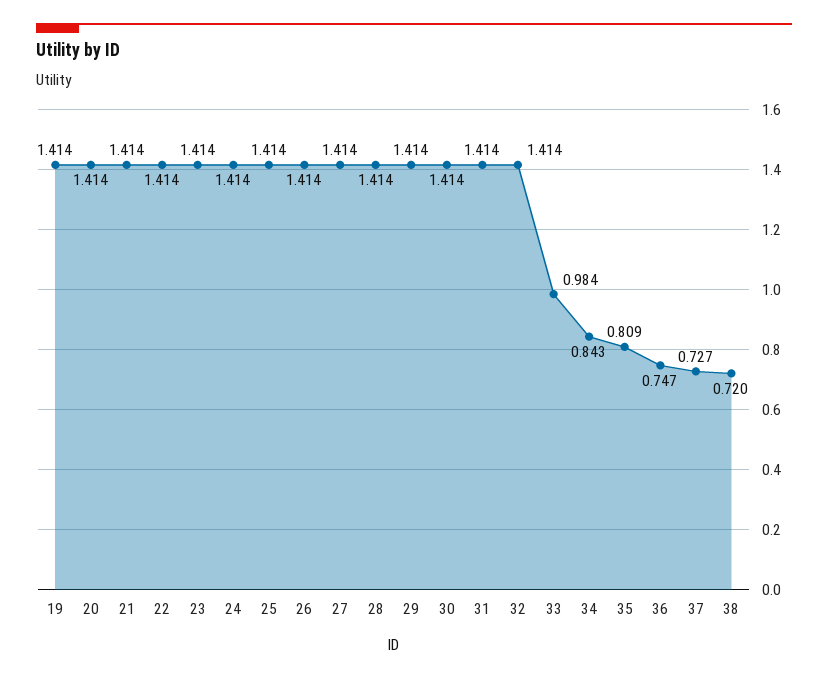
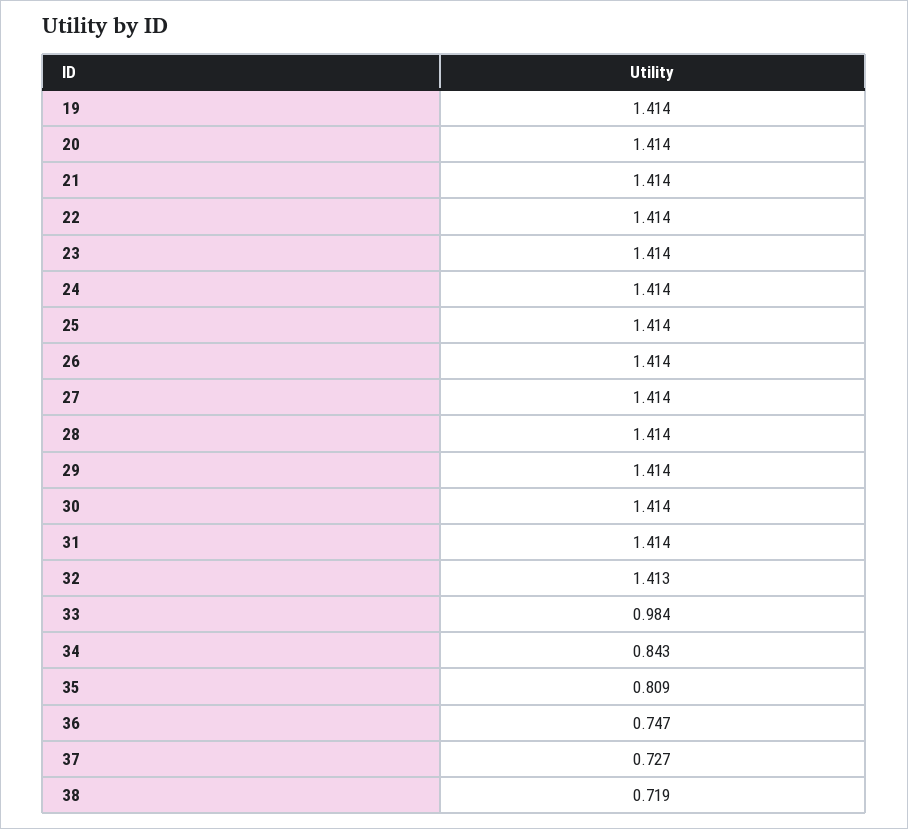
32: 1.414 -> 1.413
38: 0.72 -> 0.719

